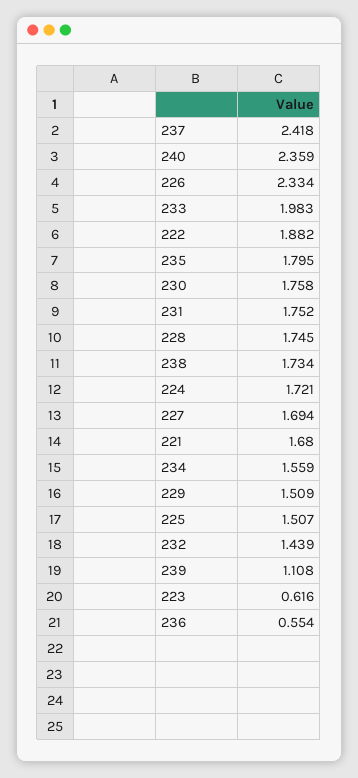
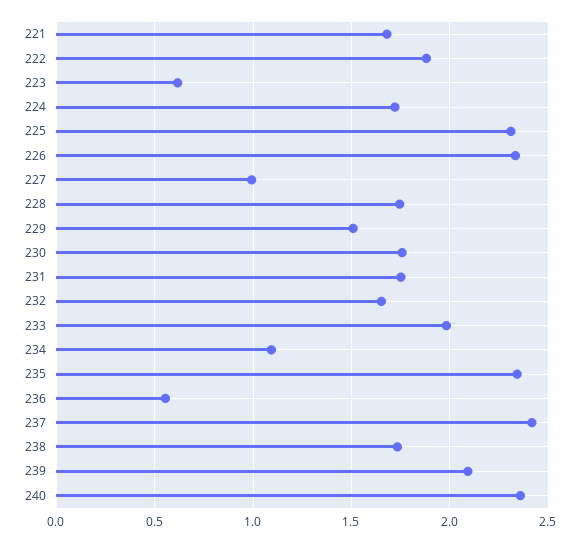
235: 1.795 -> 2.35
227: 1.694 -> 1
234: 1.559 -> 1.1
225: 1.507 -> 2.3
232: 1.439 -> 1.65
239: 1.108 -> 2.1

